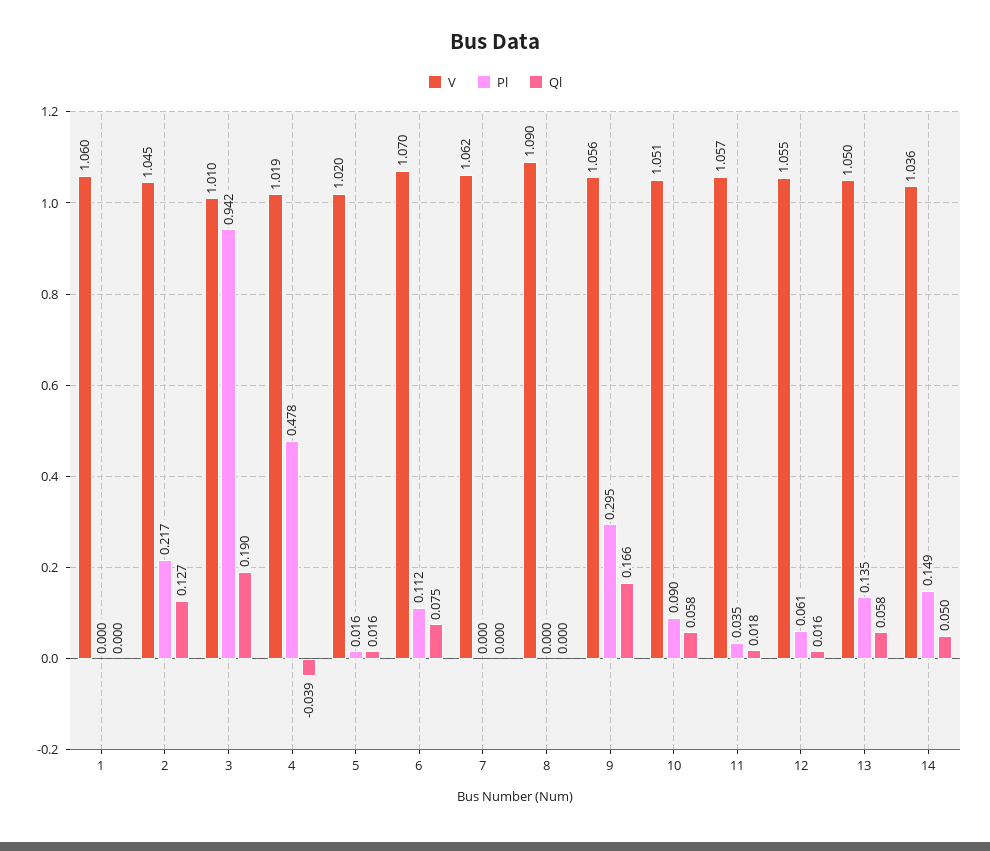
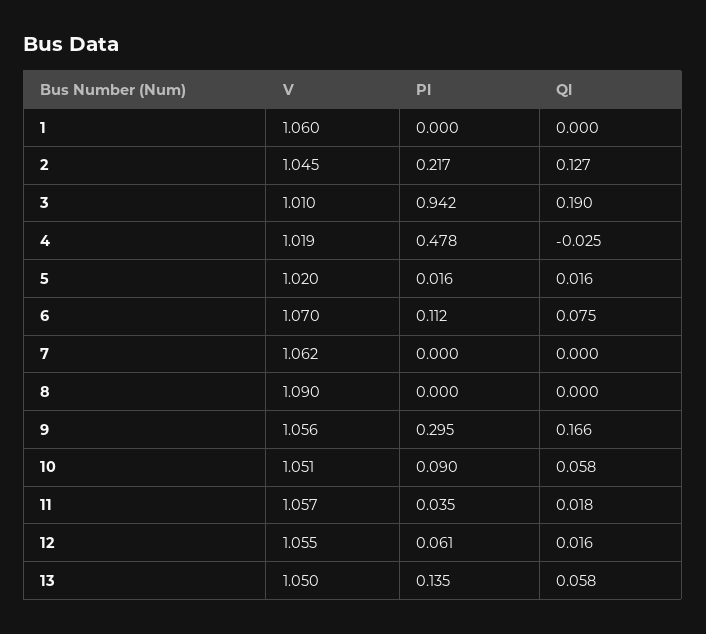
Ql, 4: -0.039 -> -0.025
V, 14: 1.036 -> none
Pl, 14: 0.149 -> none
Ql, 14: 0.05 -> none

